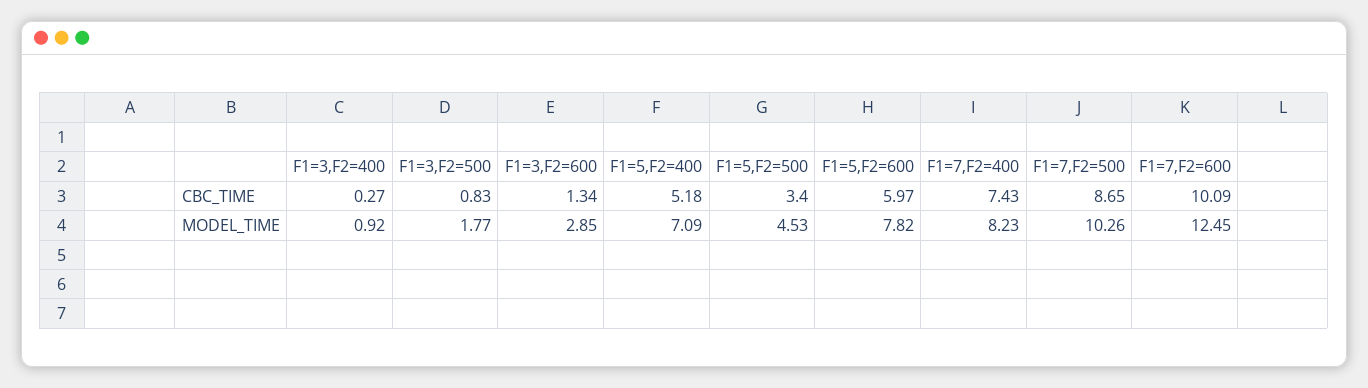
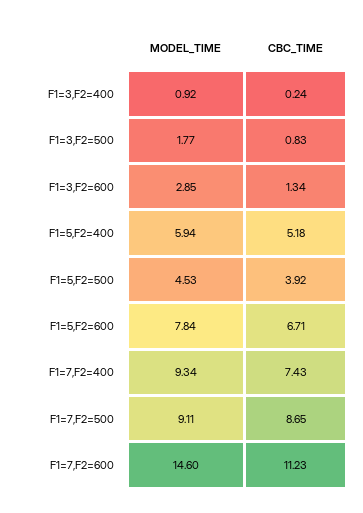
F1=3,F2=400, CBC_TIME: 0.27 -> 0.24
F1=5,F2=500, CBC_TIME: 3.4 -> 3.92
F1=5,F2=600, CBC_TIME: 5.97 -> 6.71
F1=7,F2=600, CBC_TIME: 10.09 -> 11.23
F1=5,F2=400, MODEL_TIME: 7.09 -> 5.94
F1=5,F2=600, MODEL_TIME: 7.82 -> 7.84
F1=7,F2=400, MODEL_TIME: 8.23 -> 9.34
F1=7,F2=500, MODEL_TIME: 10.26 -> 9.11
F1=7,F2=600, MODEL_TIME: 12.45 -> 14.6

